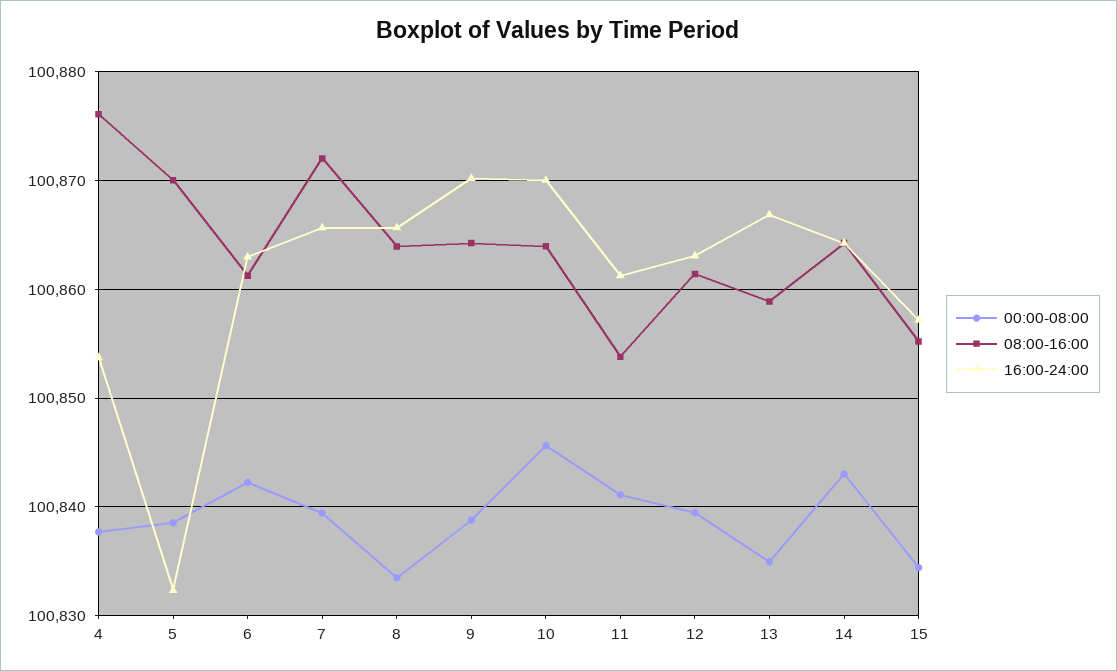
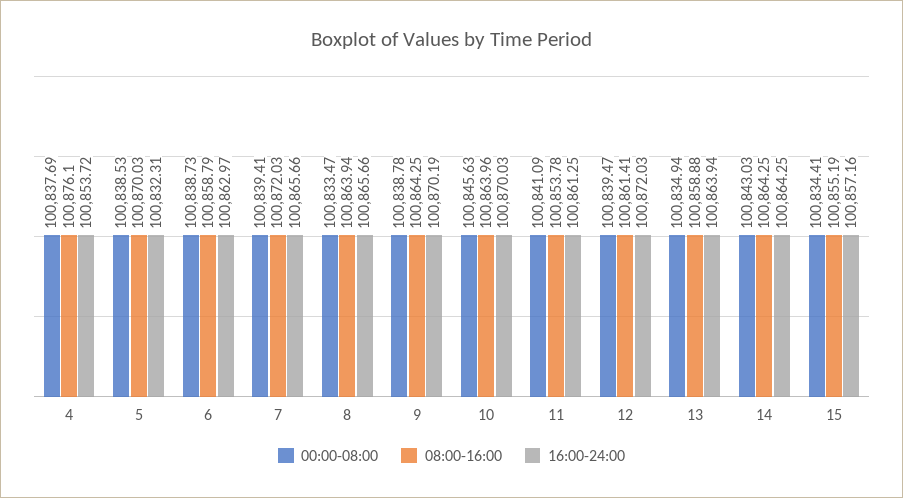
00:00-08:00, 6: 100842 -> 100838.73
08:00-16:00, 6: 100861 -> 100858.79
16:00-24:00, 12: 100863 -> 100872.03
16:00-24:00, 13: 100867 -> 100863.94

